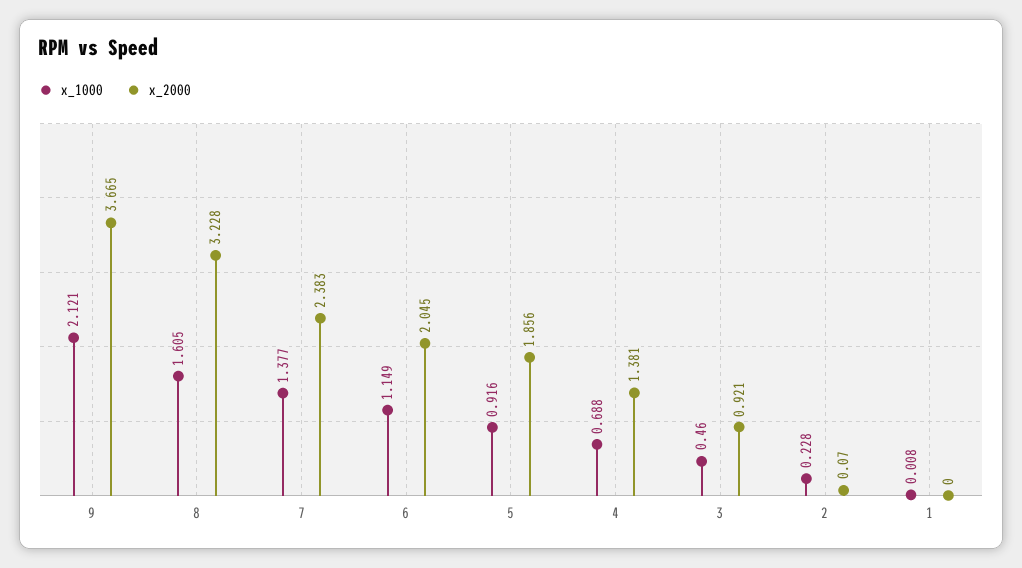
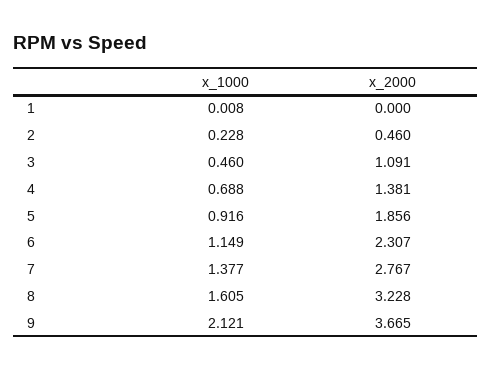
x_2000, 7: 2.383 -> 2.767
x_2000, 6: 2.045 -> 2.307
x_2000, 3: 0.921 -> 1.091
x_2000, 2: 0.07 -> 0.46

